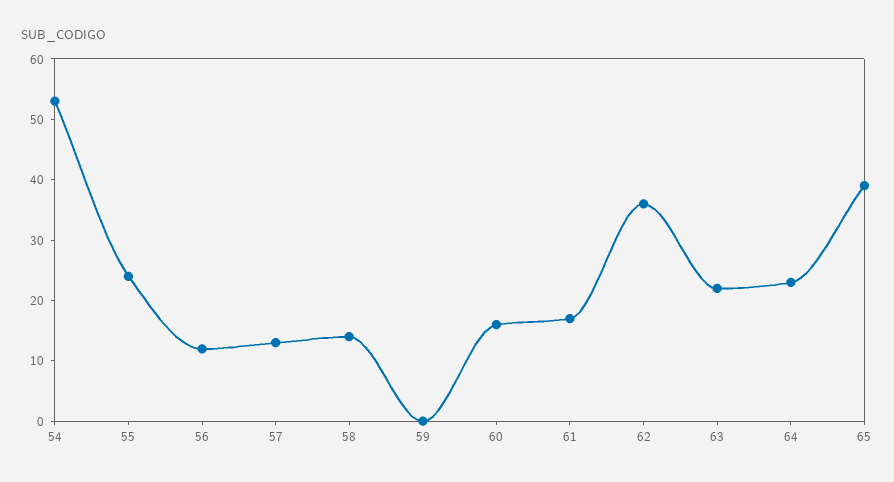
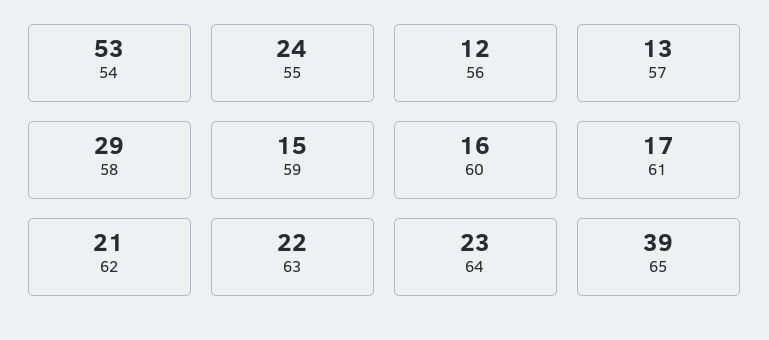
58: 15 -> 29
59: 0 -> 15
62: 35 -> 21

